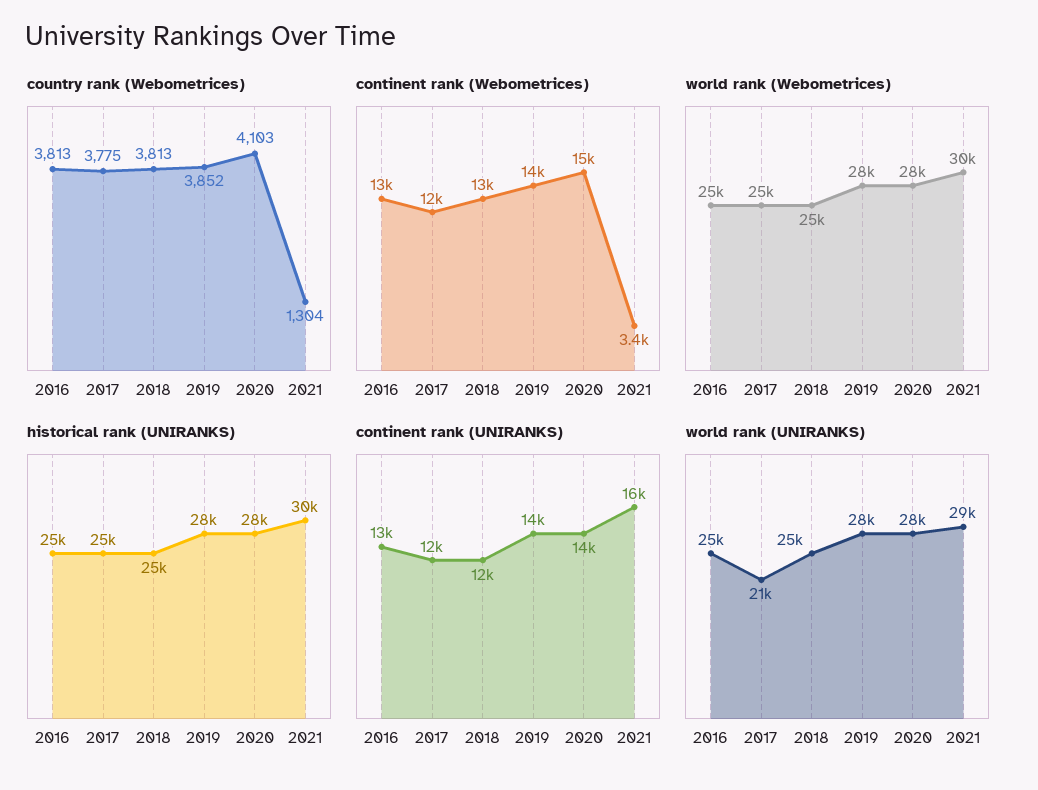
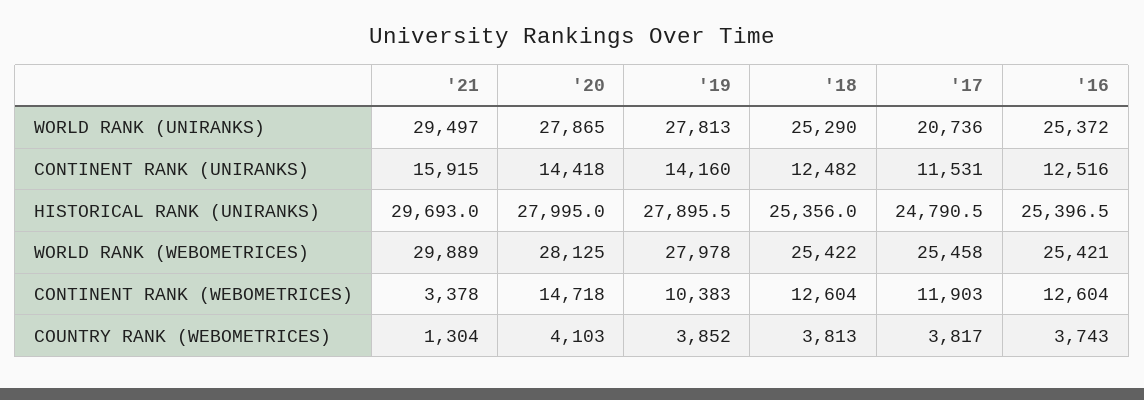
country rank (Webometrices), 2016: 3813 -> 3743
country rank (Webometrices), 2017: 3775 -> 3817
continent rank (Webometrices), 2019: 14000 -> 10383

